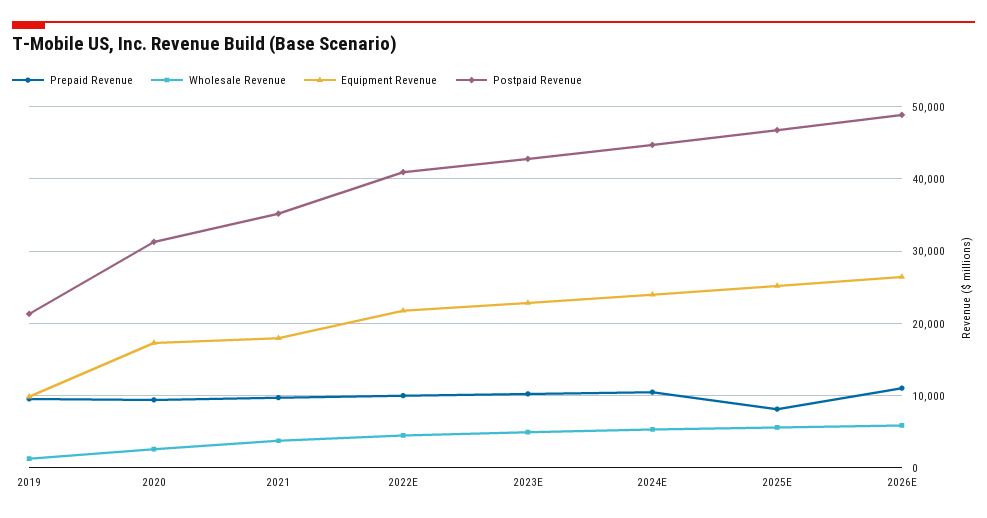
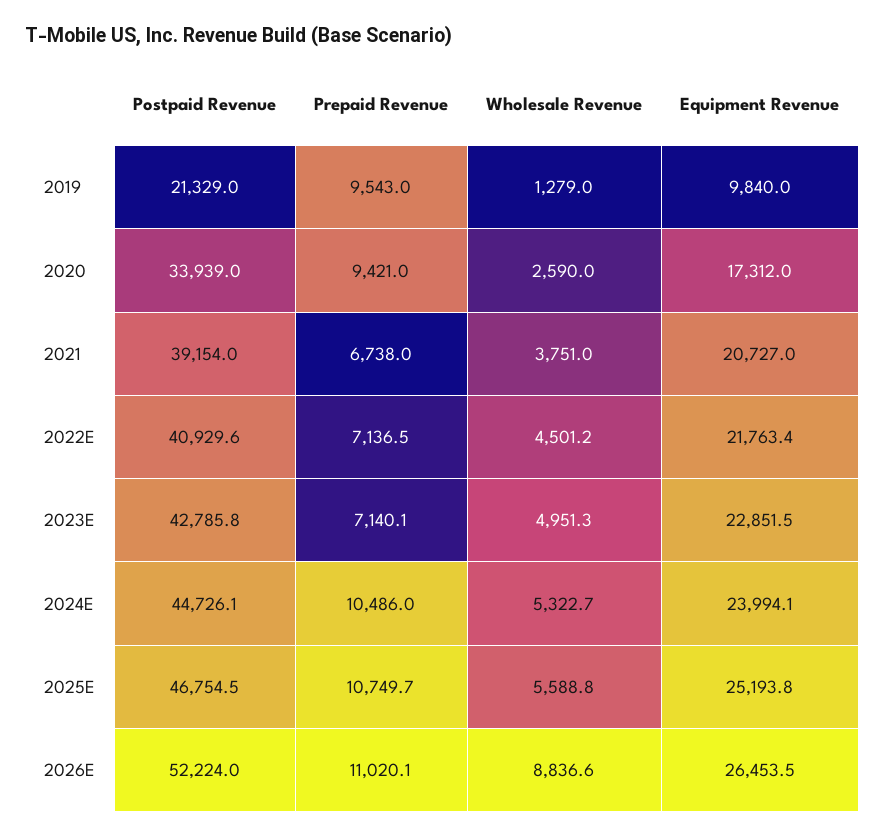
Postpaid Revenue, 2020: 31000 -> 33939
Prepaid Revenue, 2021: 10000 -> 6738
Equipment Revenue, 2021: 18000 -> 20727
Postpaid Revenue, 2021: 35000 -> 39154
Prepaid Revenue, 2022E: 10000 -> 7136.5
Prepaid Revenue, 2023E: 10000 -> 7140.1
Prepaid Revenue, 2025E: 8000 -> 10749.7
Wholesale Revenue, 2026E: 6000 -> 8836.6
Postpaid Revenue, 2026E: 49000 -> 52224

